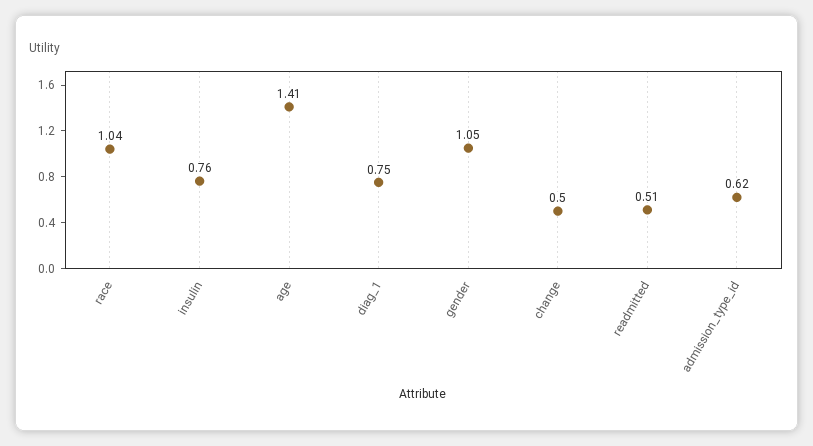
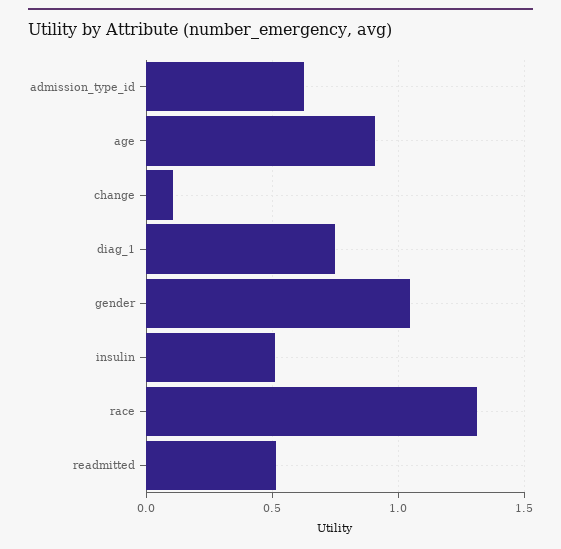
race: 1.04 -> 1.3
insulin: 0.76 -> 0.5
age: 1.41 -> 0.9
change: 0.5 -> 0.1

